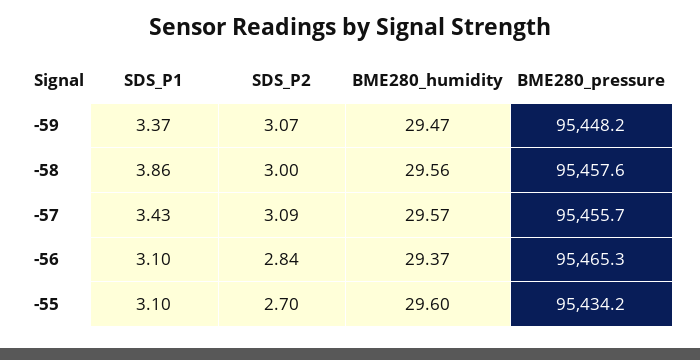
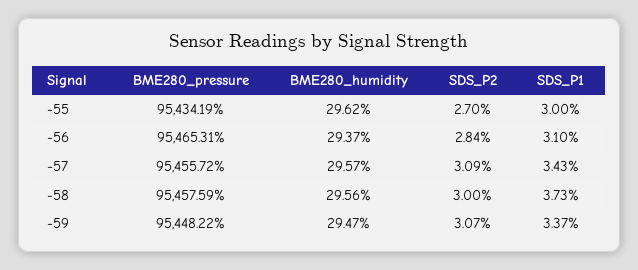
SDS_P1, -58: 3.86 -> 3.73
SDS_P1, -55: 3.1 -> 3
BME280_humidity, -55: 29.6 -> 29.62

